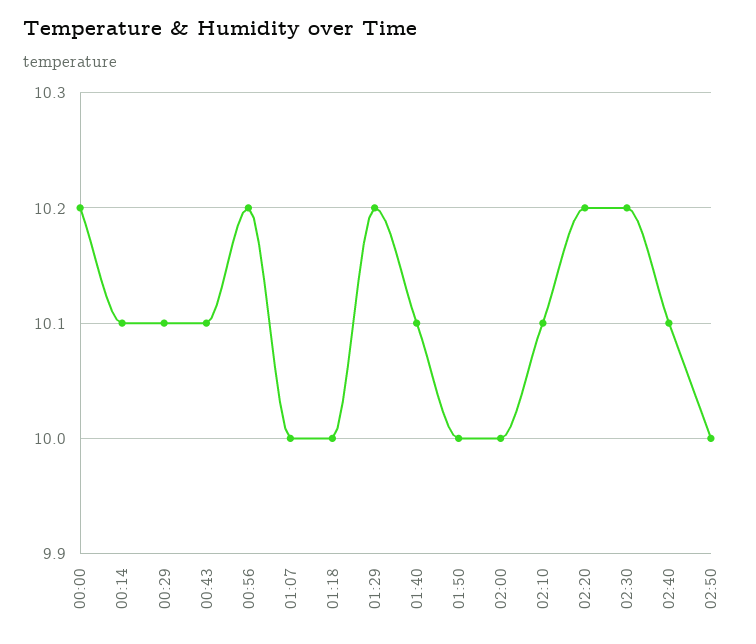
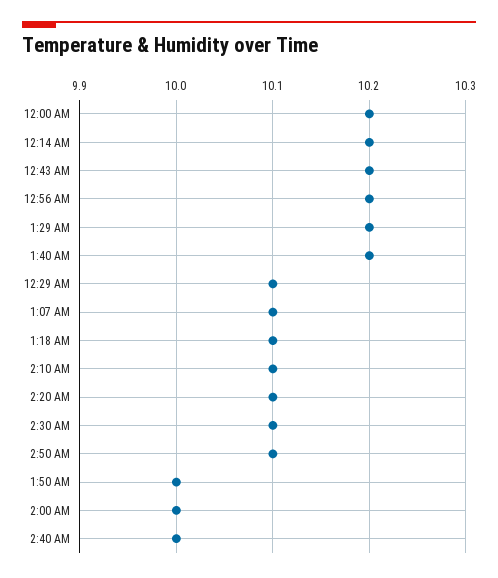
00:14: 10.1 -> 10.2
00:43: 10.1 -> 10.2
01:07: 10 -> 10.1
01:18: 10 -> 10.1
01:40: 10.1 -> 10.2
02:20: 10.2 -> 10.1
02:30: 10.2 -> 10.1
02:40: 10.1 -> 10
02:50: 10 -> 10.1

